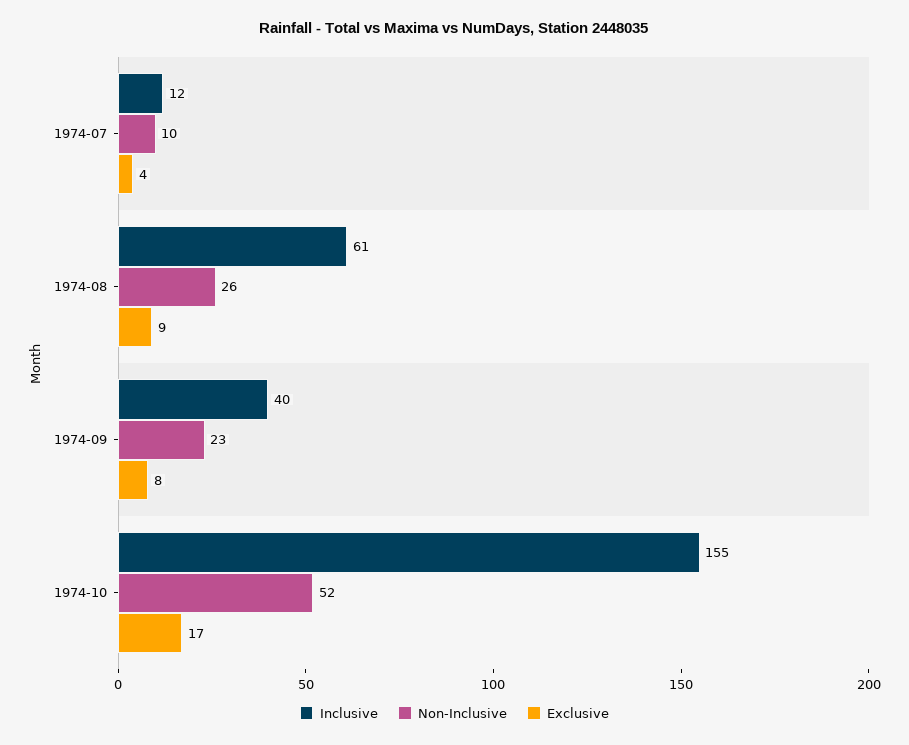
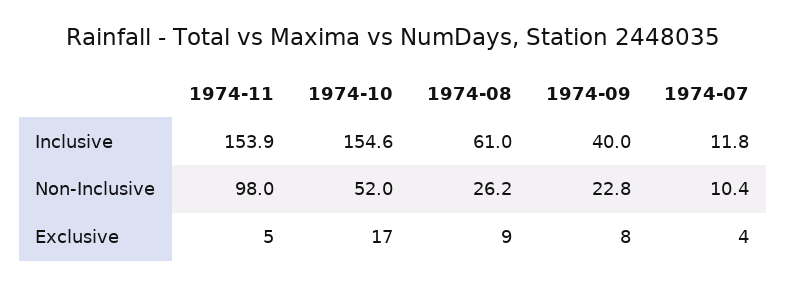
Inclusive, 1974-11: none -> 153.9
Non-Inclusive, 1974-11: none -> 98
Exclusive, 1974-11: none -> 5

